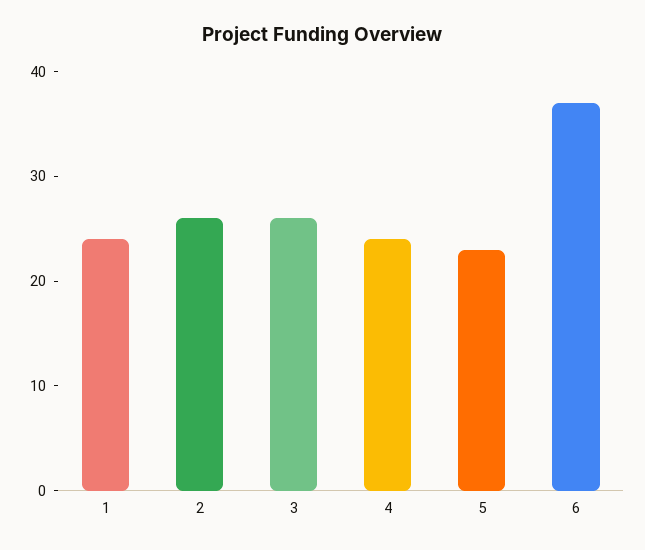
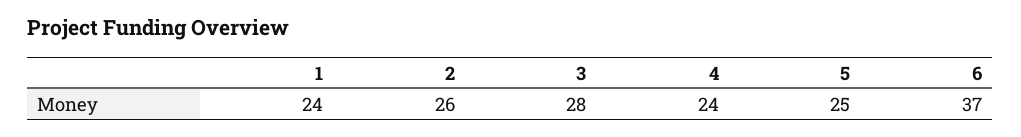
3: 26 -> 28
5: 23 -> 25

